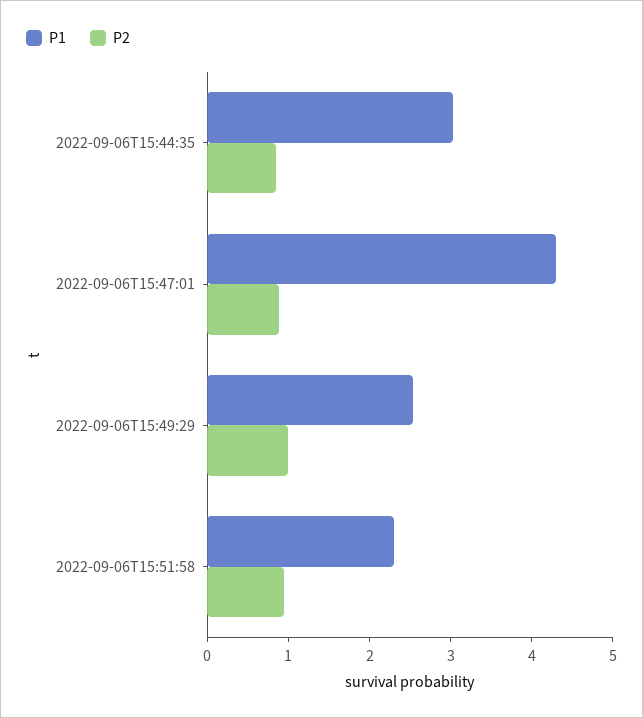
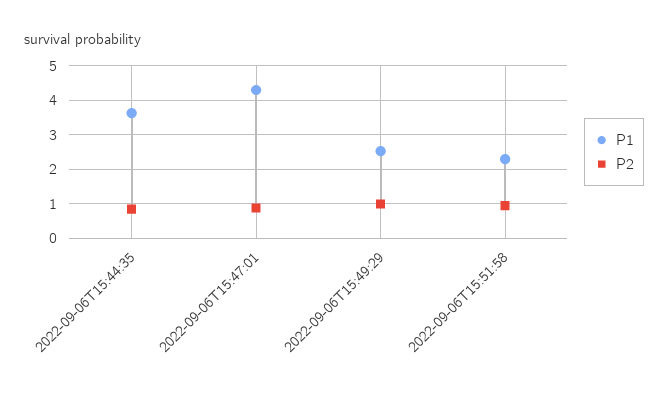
P1, 2022-09-06T15:44:35: 3 -> 3.6

